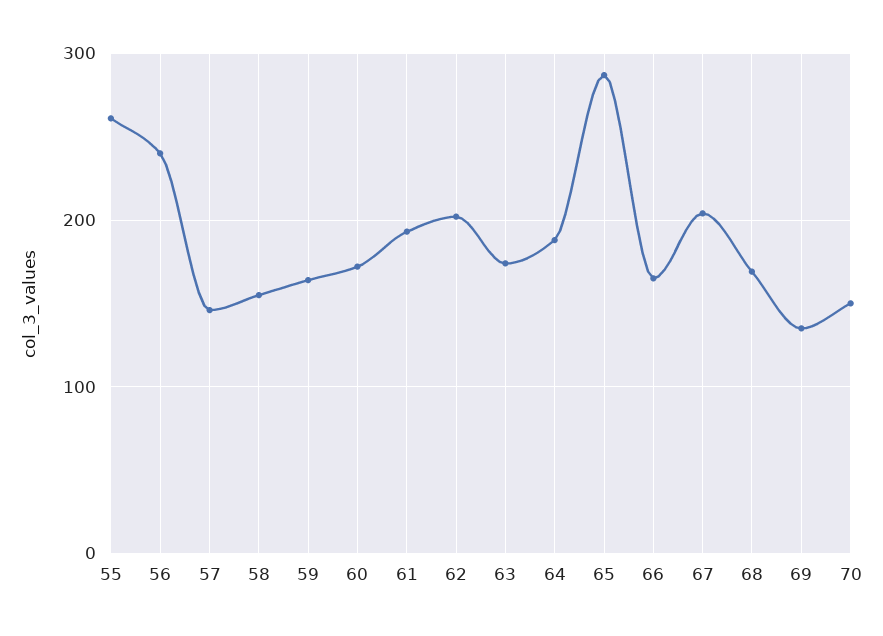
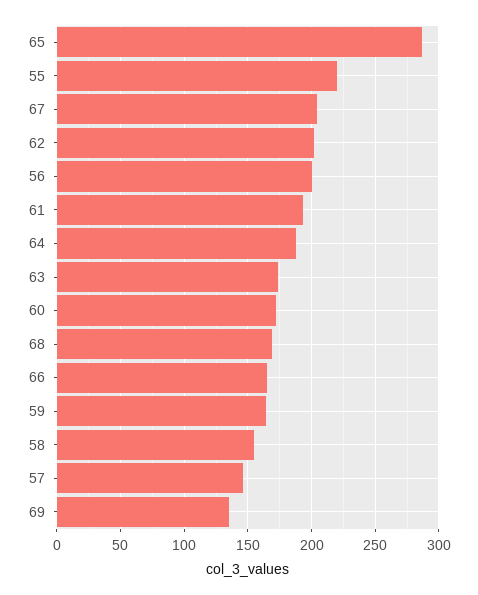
55: 260 -> 220
56: 240 -> 200
70: 150 -> none

